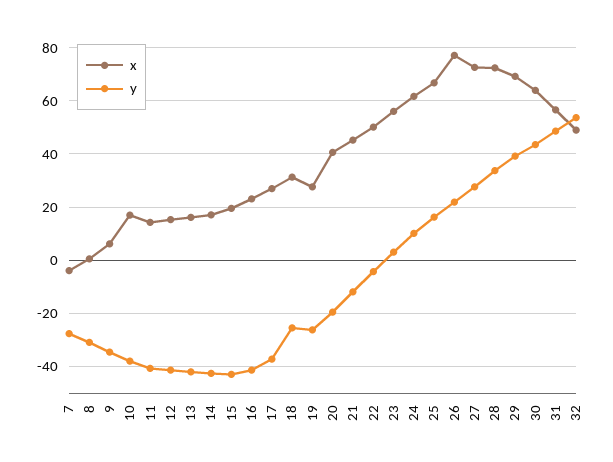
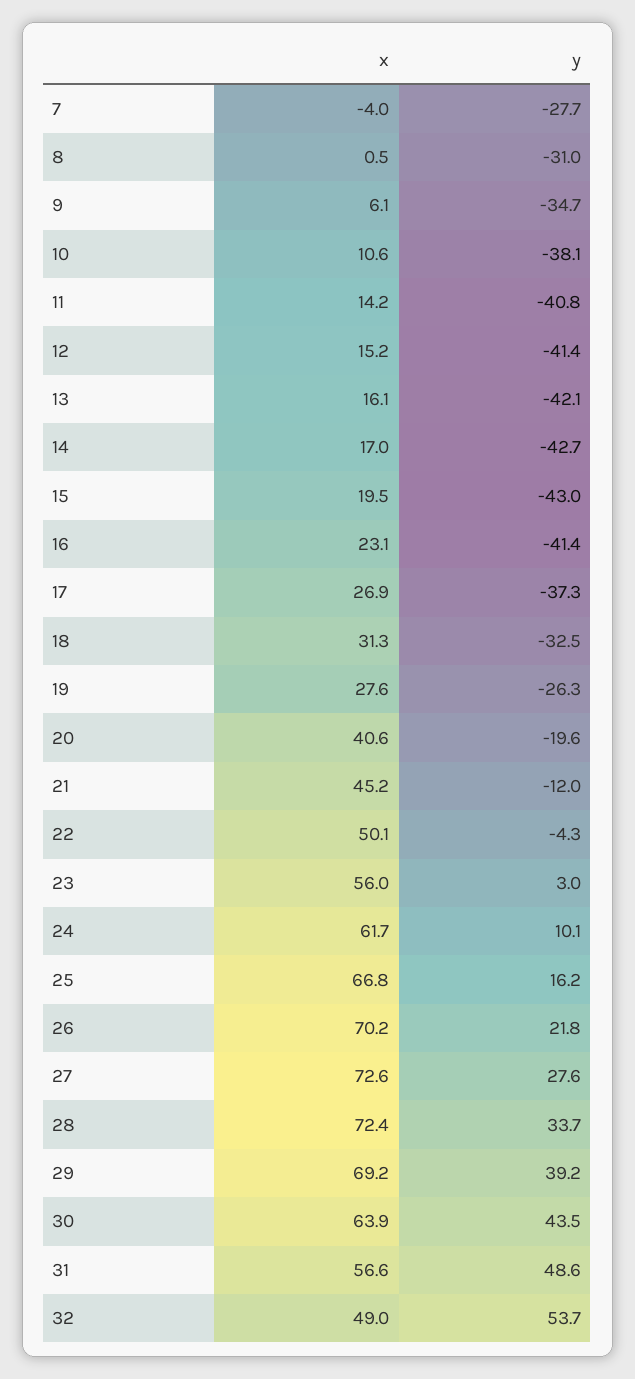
x, 10: 17.5 -> 10.6
y, 18: -25 -> -32.5
x, 26: 77.5 -> 70.2

